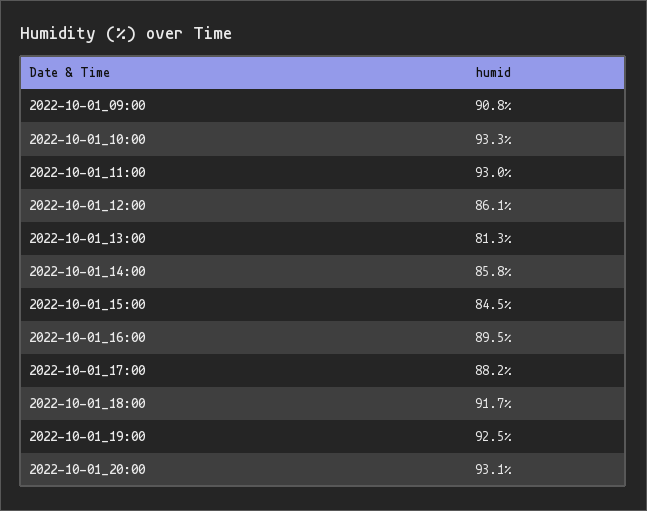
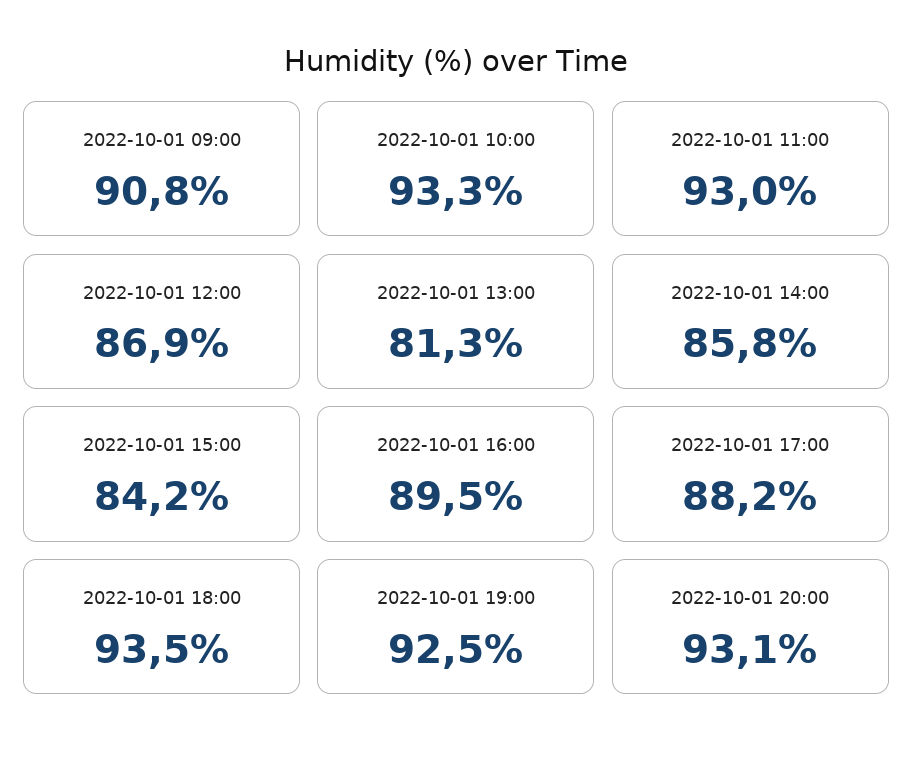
2022-10-01_12:00: 86.1 -> 86.9
2022-10-01_15:00: 84.5 -> 84.2
2022-10-01_18:00: 91.7 -> 93.5

